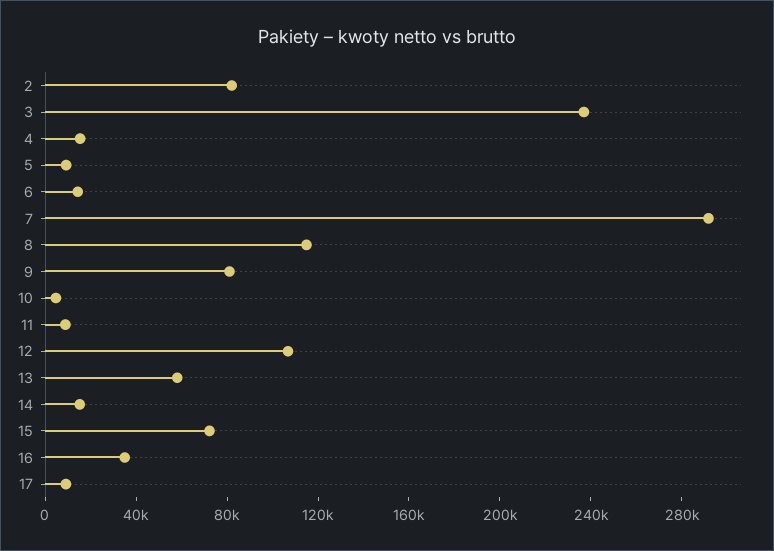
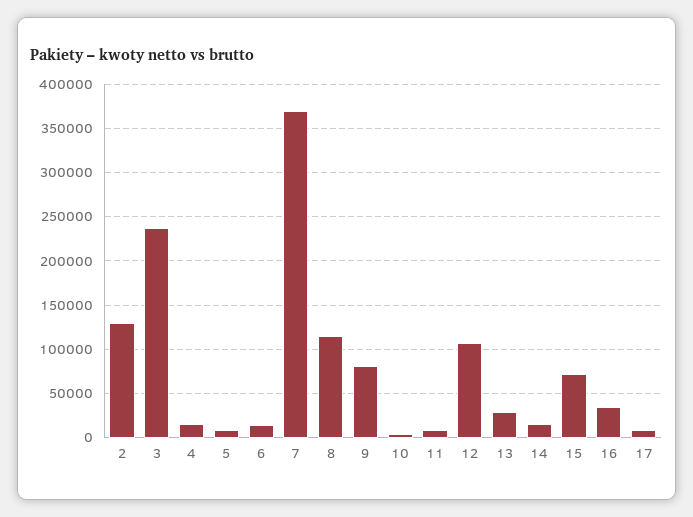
2: 80000 -> 130000
7: 290000 -> 370000
13: 60000 -> 30000

